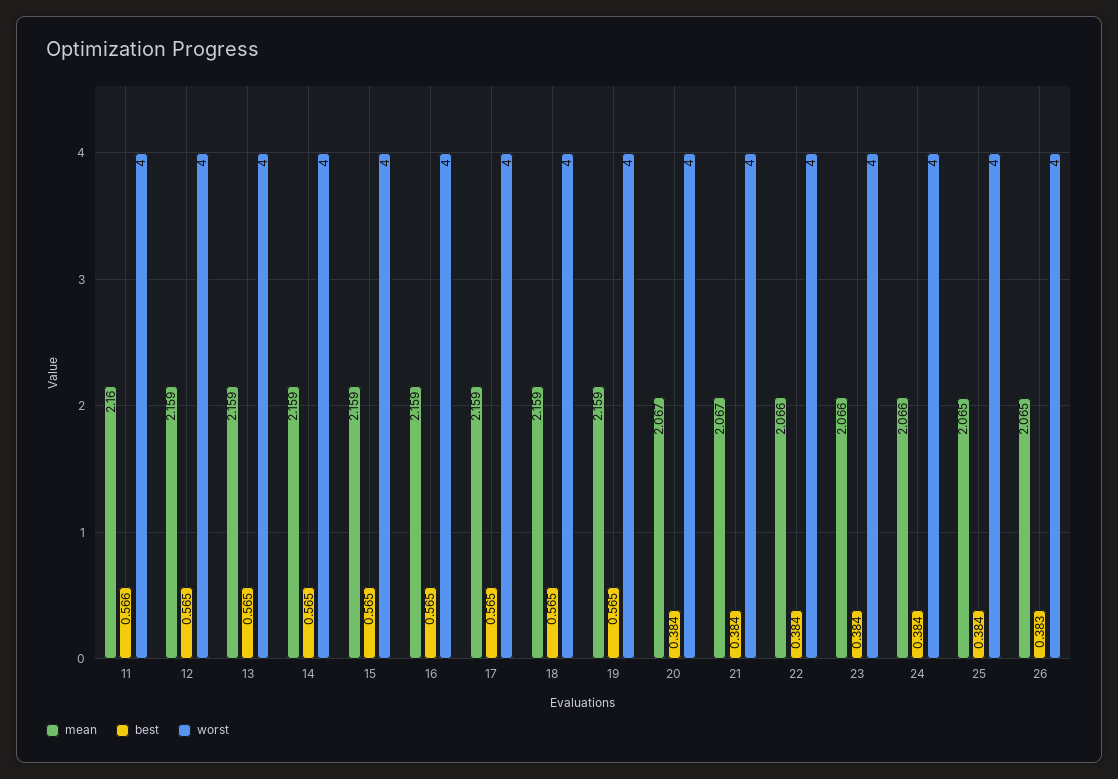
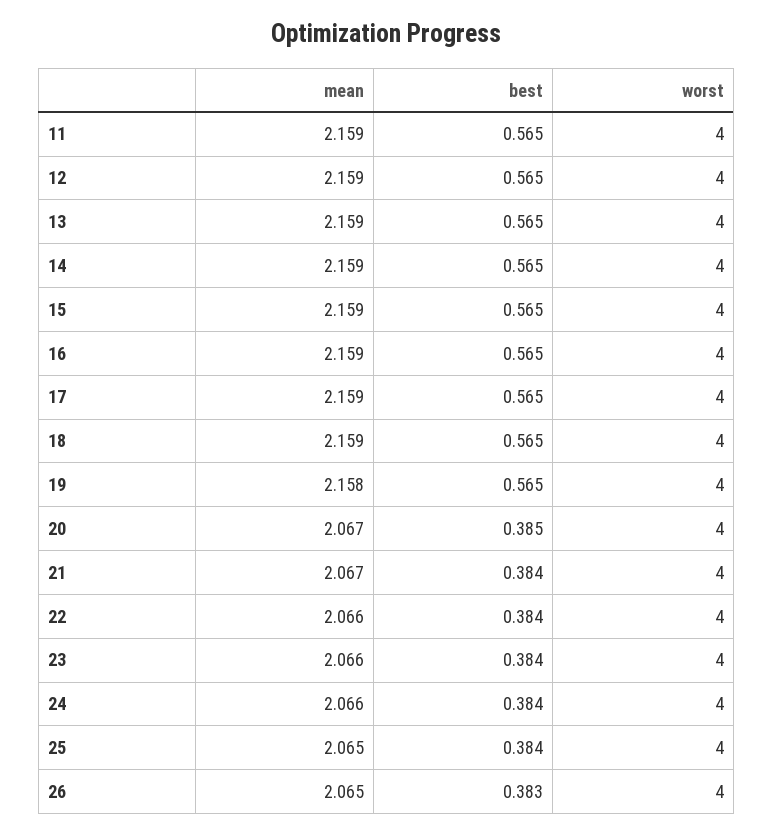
mean, 11: 2.16 -> 2.159
best, 11: 0.566 -> 0.565
mean, 19: 2.159 -> 2.158
best, 20: 0.384 -> 0.385

